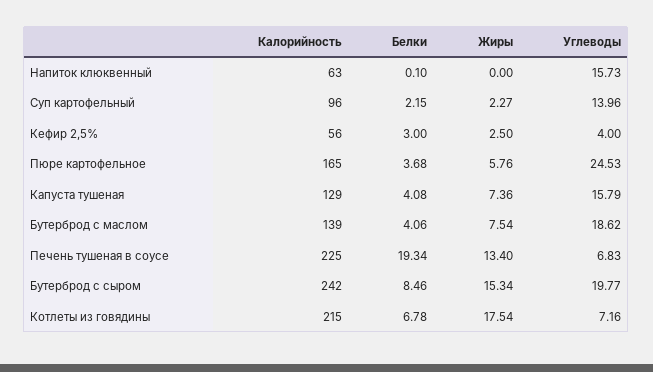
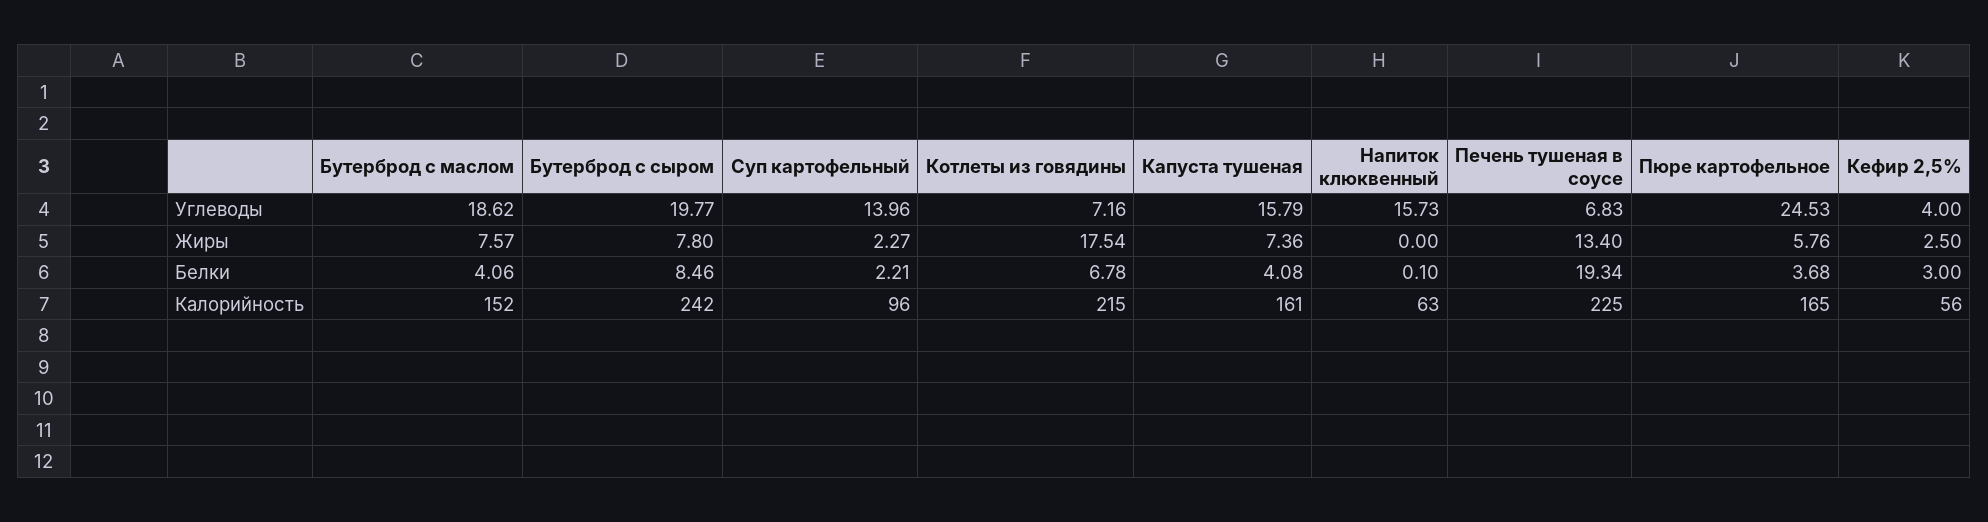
Белки, Суп картофельный: 2.15 -> 2.21
Калорийность, Капуста тушеная: 129 -> 161
Калорийность, Бутерброд с маслом: 139 -> 152
Жиры, Бутерброд с маслом: 7.54 -> 7.57
Жиры, Бутерброд с сыром: 15.34 -> 7.8

